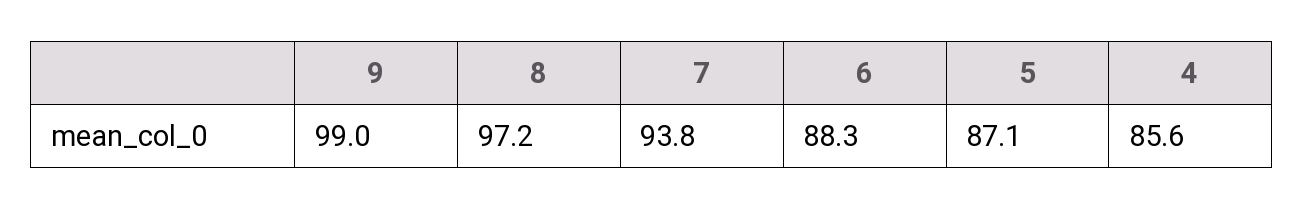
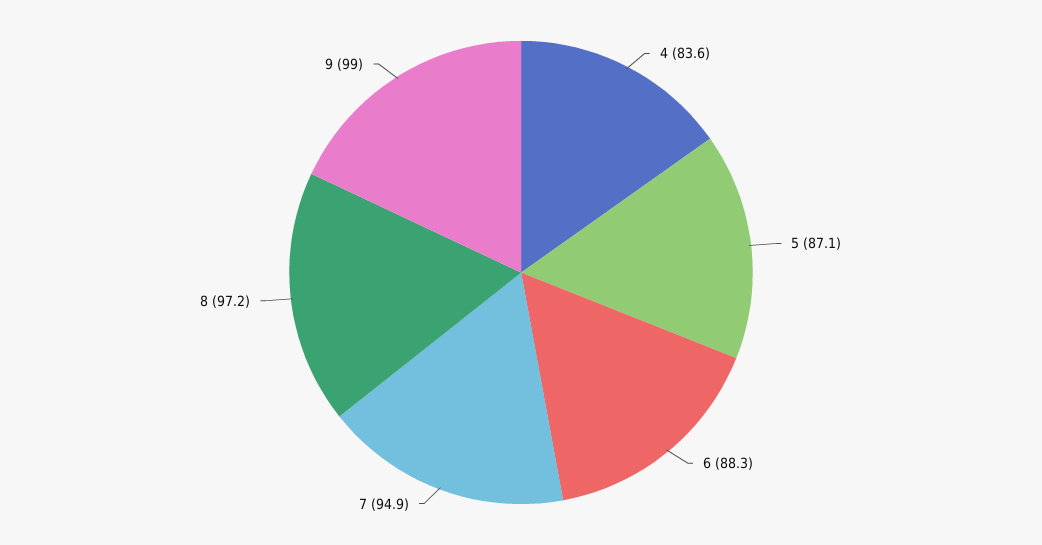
7: 93.8 -> 94.9
4: 85.6 -> 83.6

